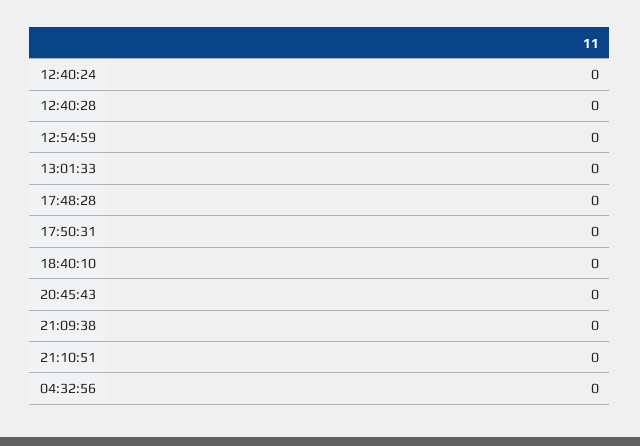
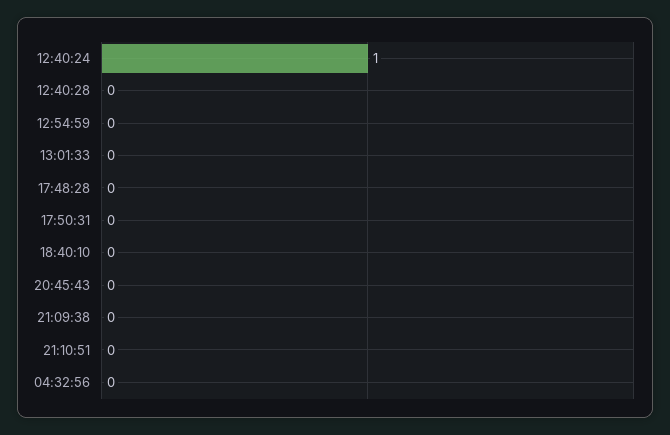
12:40:24: 0 -> 1

